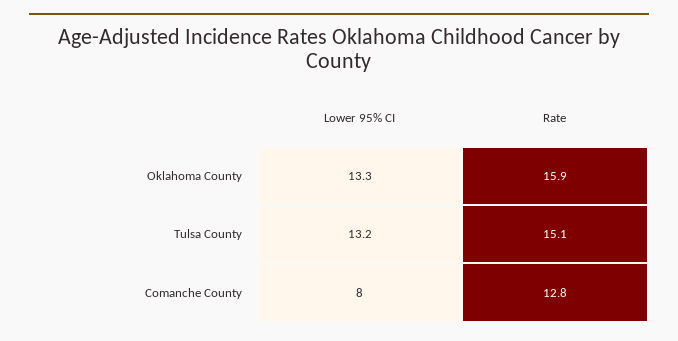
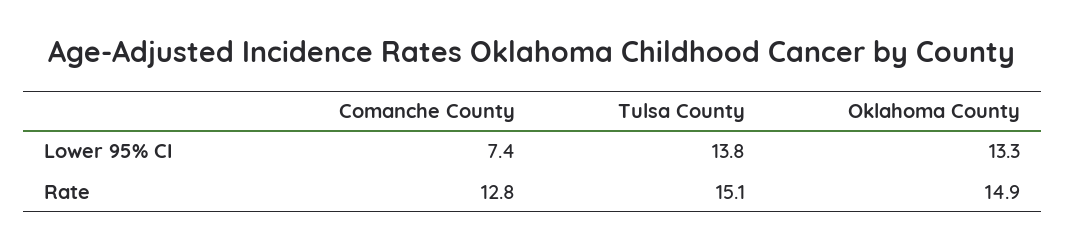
Rate, Oklahoma County: 15.9 -> 14.9
Lower 95% CI, Tulsa County: 13.2 -> 13.8
Lower 95% CI, Comanche County: 8 -> 7.4

